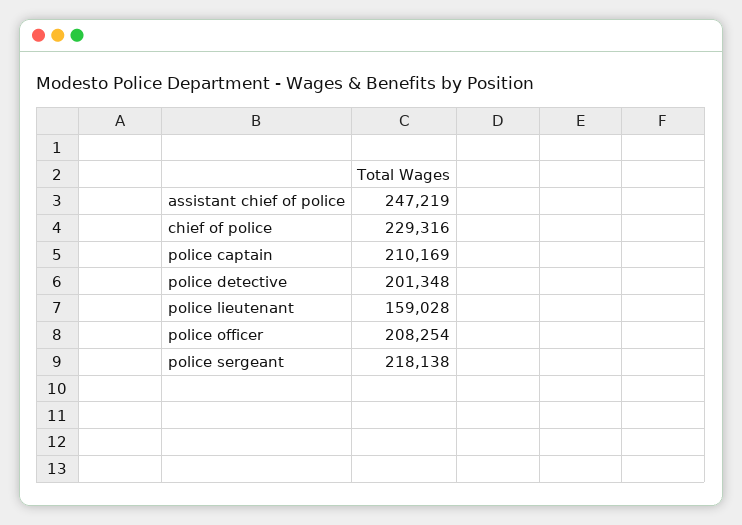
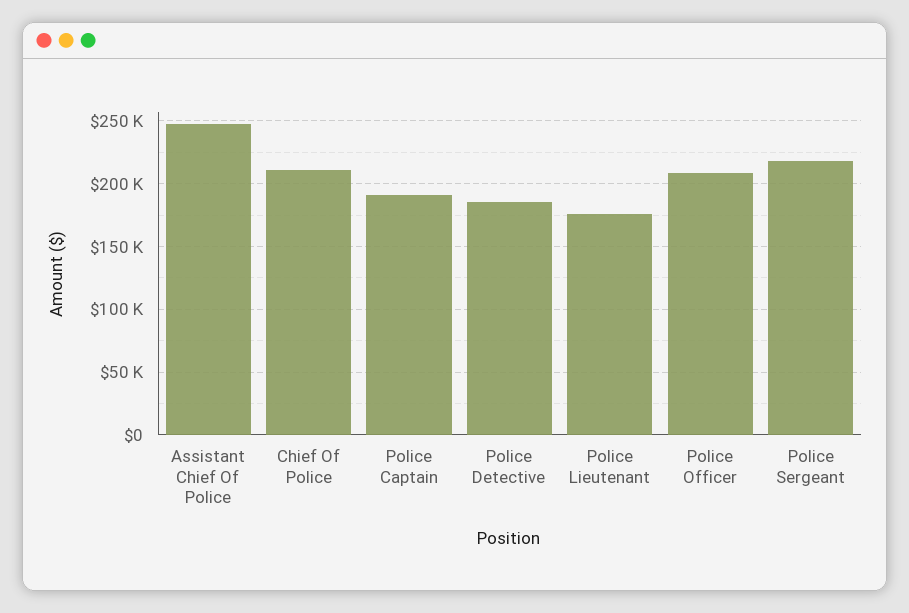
chief of police: 229316 -> 210000
police captain: 210169 -> 190000
police detective: 201348 -> 185000
police lieutenant: 159028 -> 175000

